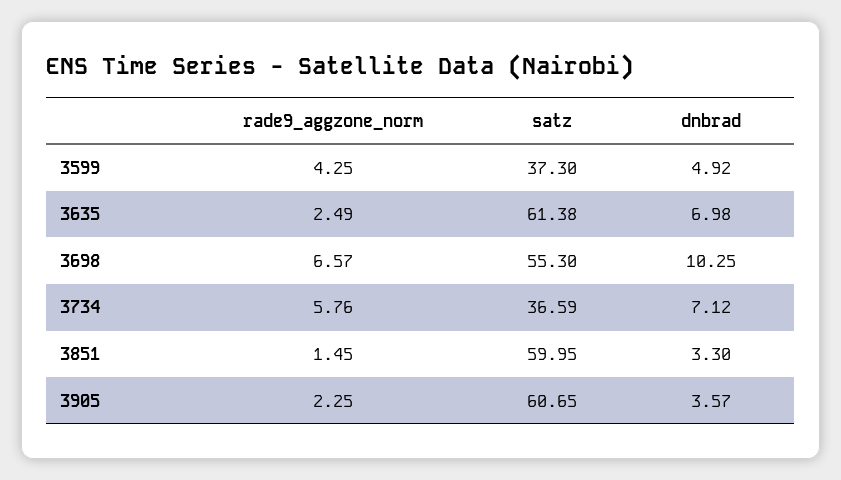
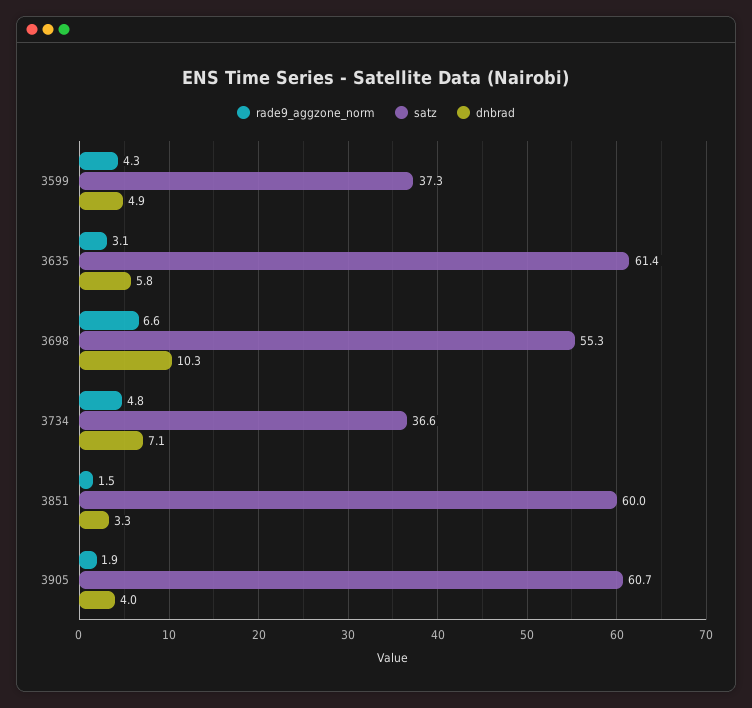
rade9_aggzone_norm, 3635: 2.49 -> 3.1
dnbrad, 3635: 6.98 -> 5.8
rade9_aggzone_norm, 3734: 5.76 -> 4.8
rade9_aggzone_norm, 3905: 2.25 -> 1.9
dnbrad, 3905: 3.57 -> 4

